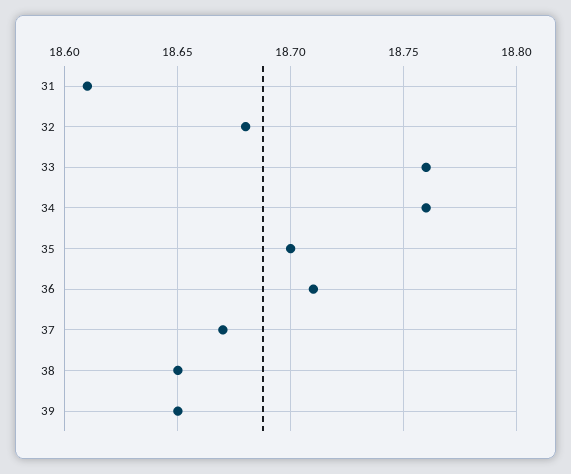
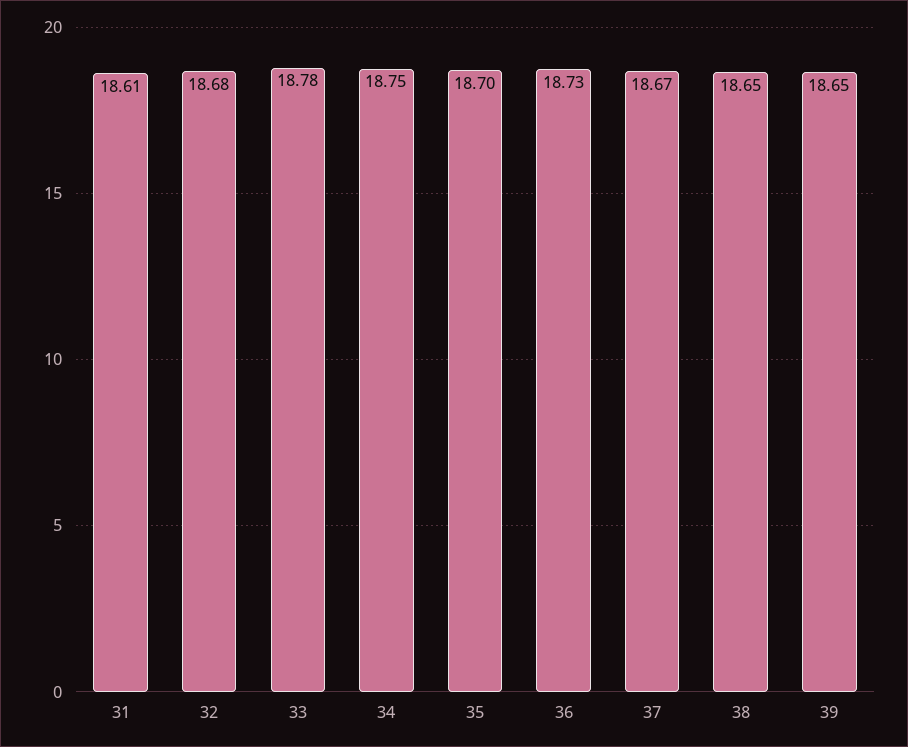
33: 18.76 -> 18.78
34: 18.76 -> 18.75
36: 18.71 -> 18.73

